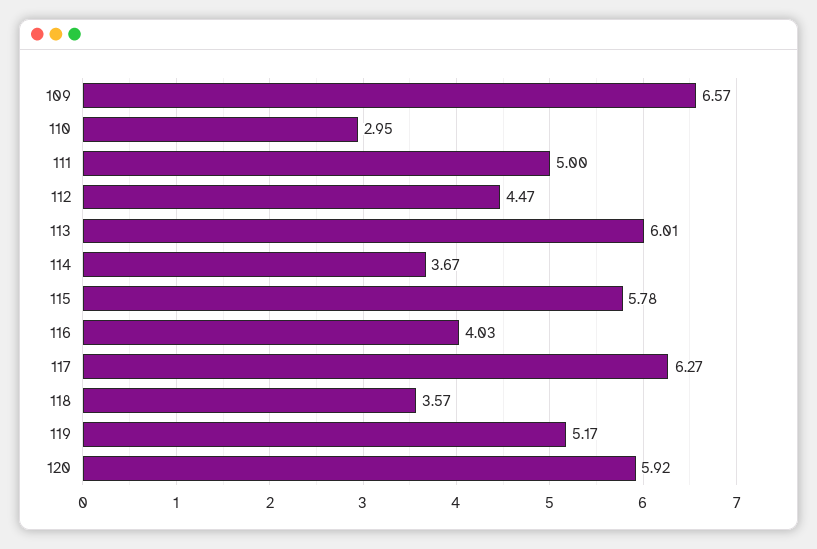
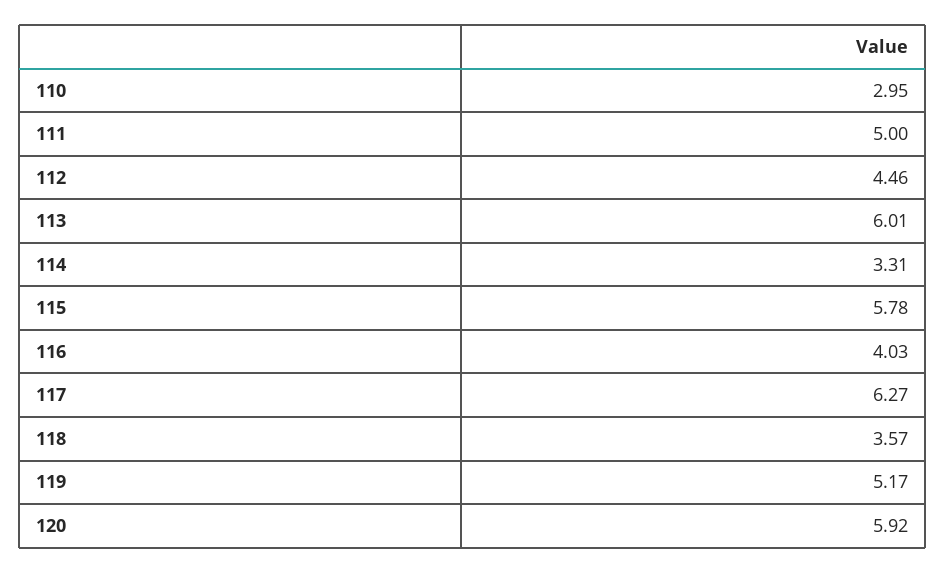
109: 6.57 -> none
112: 4.47 -> 4.46
114: 3.67 -> 3.31

